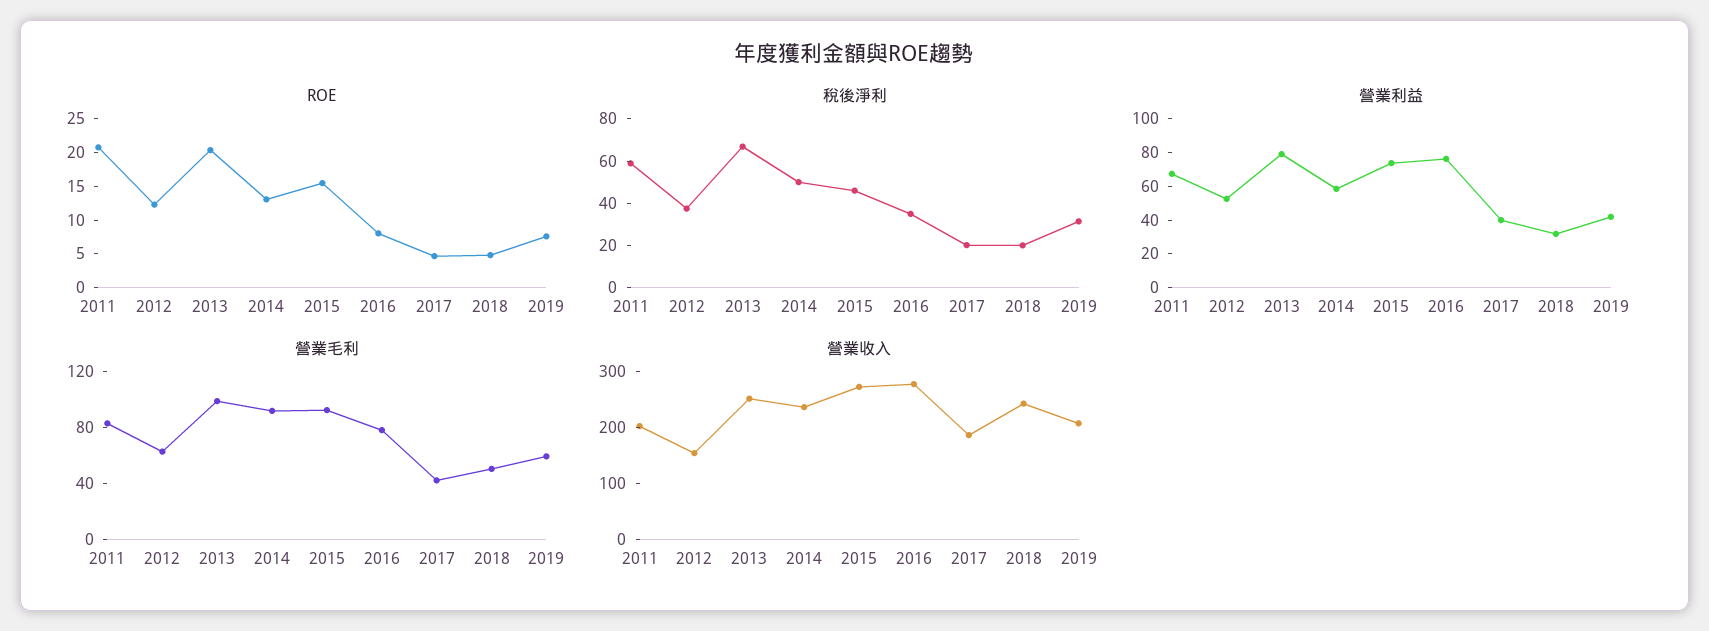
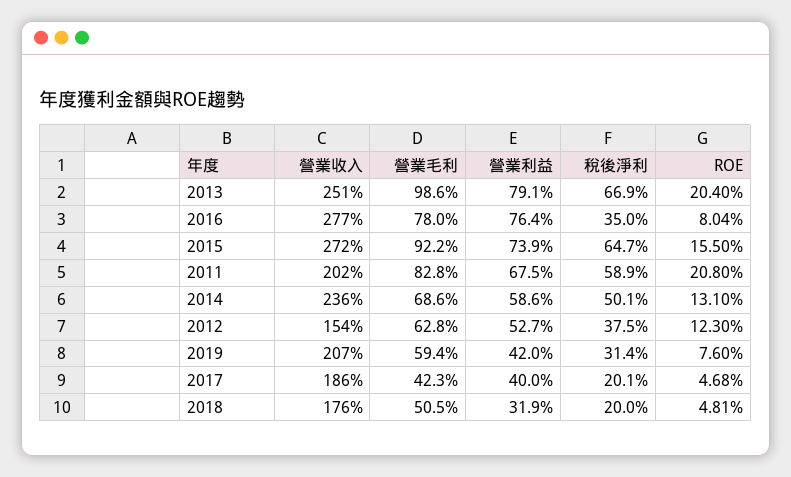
稅後淨利, 2015: 45 -> 64.7
營業毛利, 2014: 90 -> 68.6
營業收入, 2018: 240 -> 176

